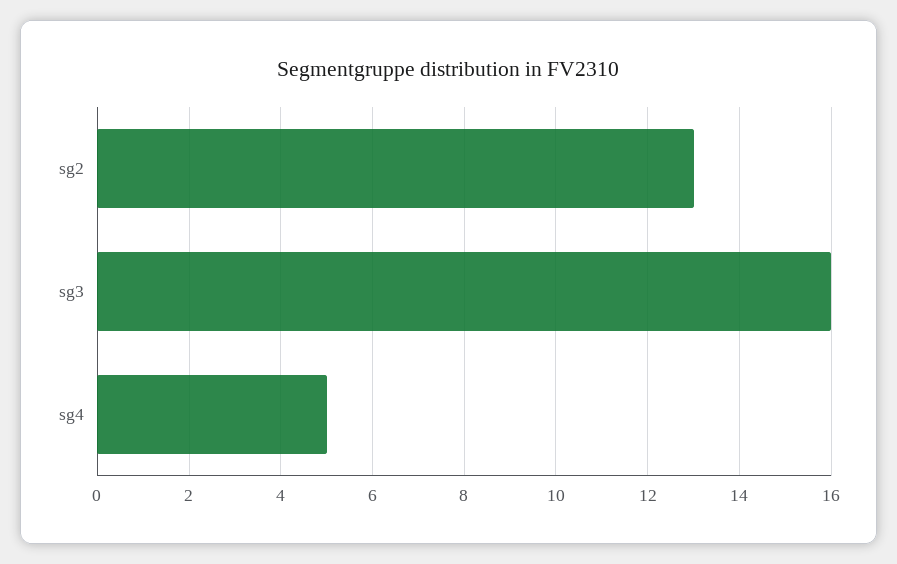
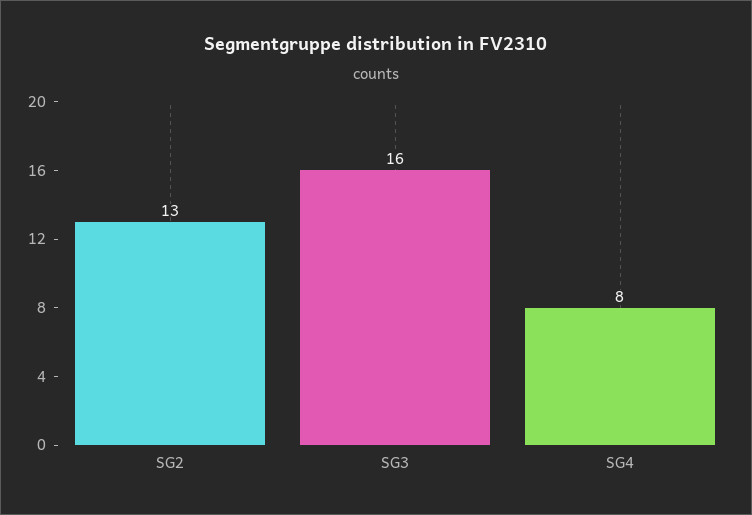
sg4: 5 -> 8

